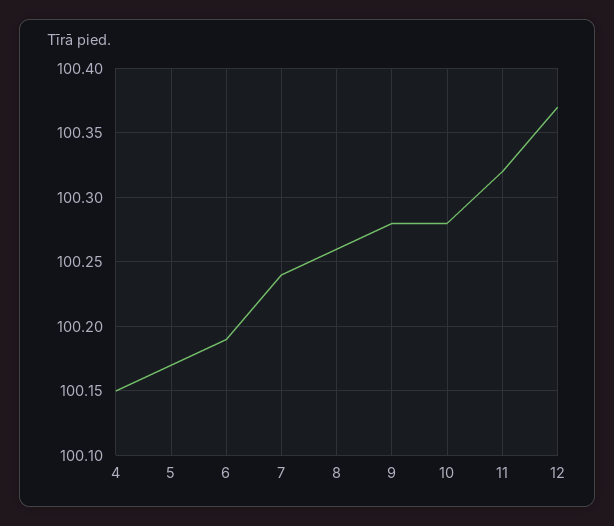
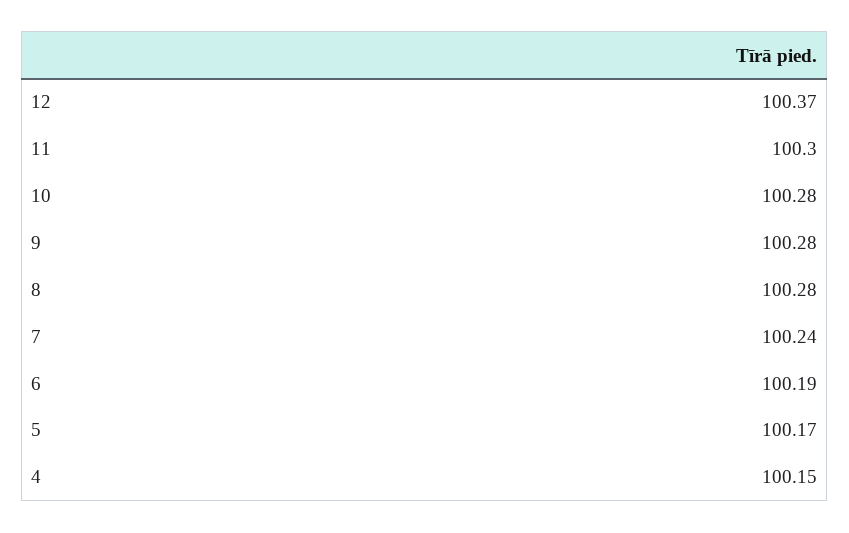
8: 100.26 -> 100.28
11: 100.32 -> 100.3

